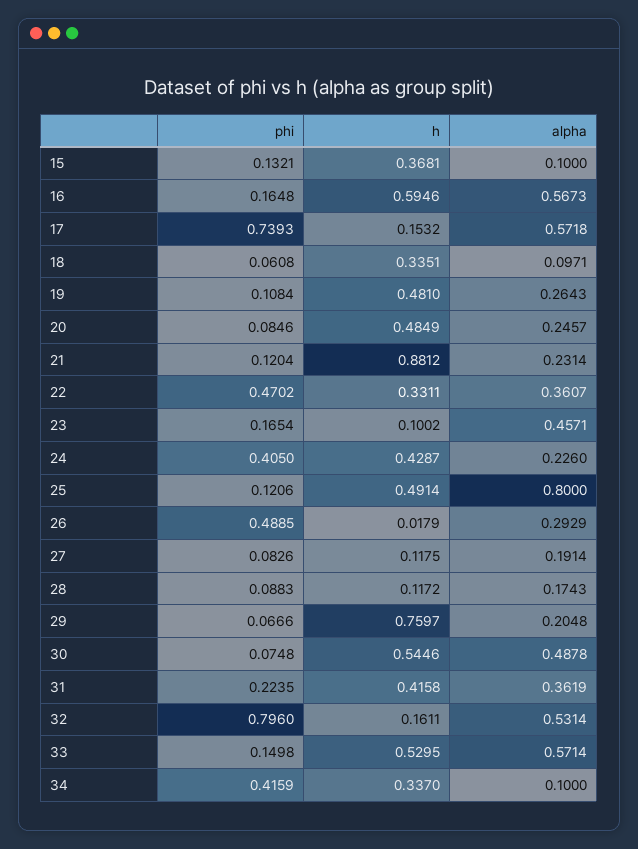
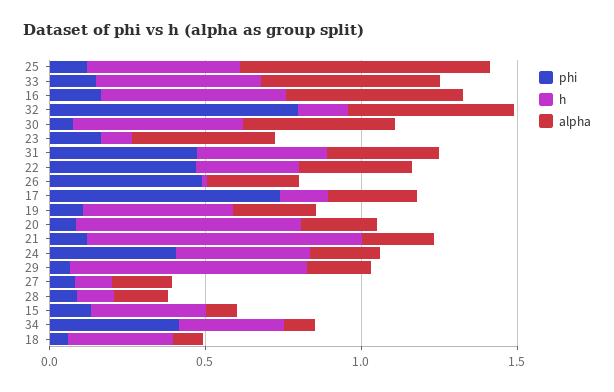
alpha, 17: 0.5718 -> 0.3
h, 20: 0.4849 -> 0.7
phi, 31: 0.2235 -> 0.5

